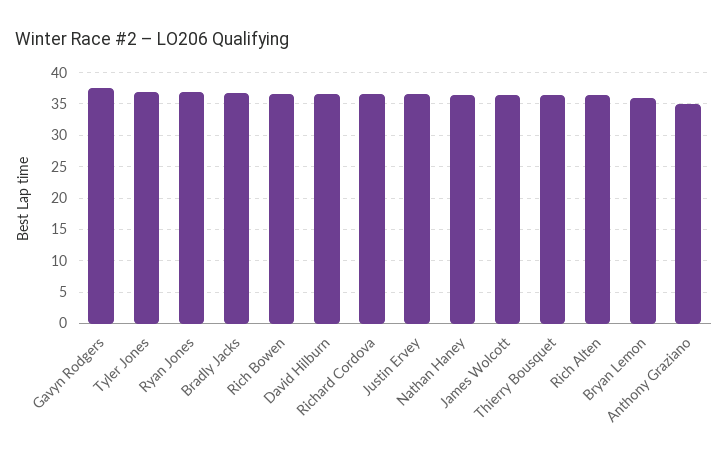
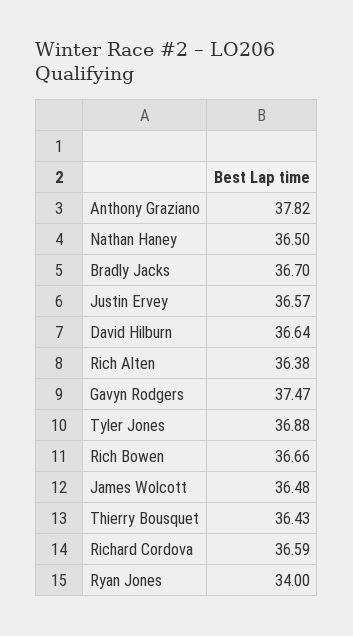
Ryan Jones: 37 -> 34
Bryan Lemon: 36 -> none
Anthony Graziano: 35 -> 37.82

